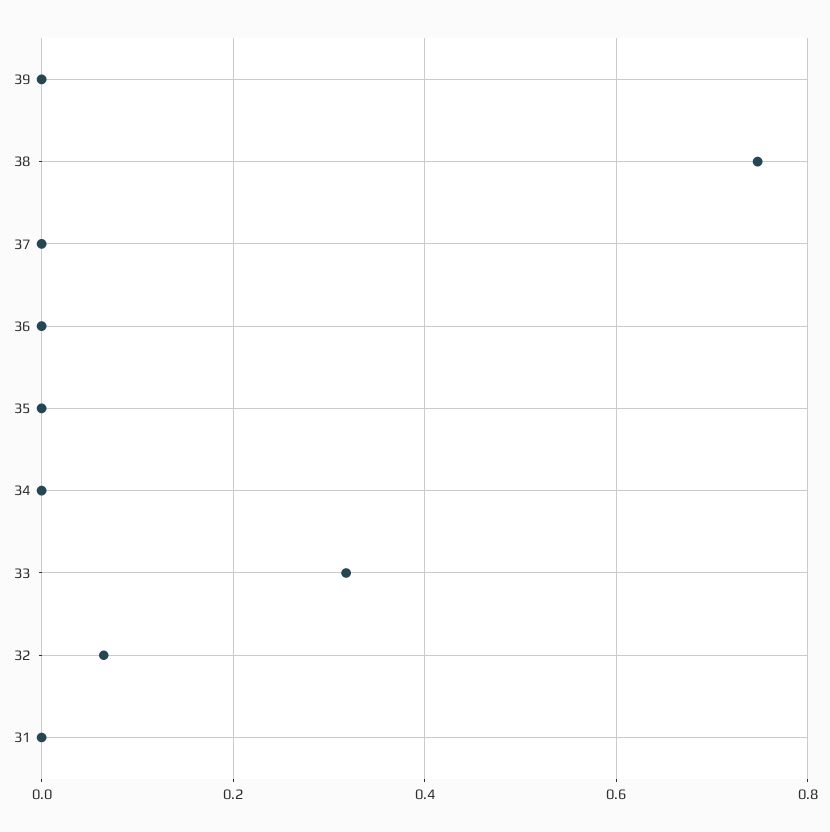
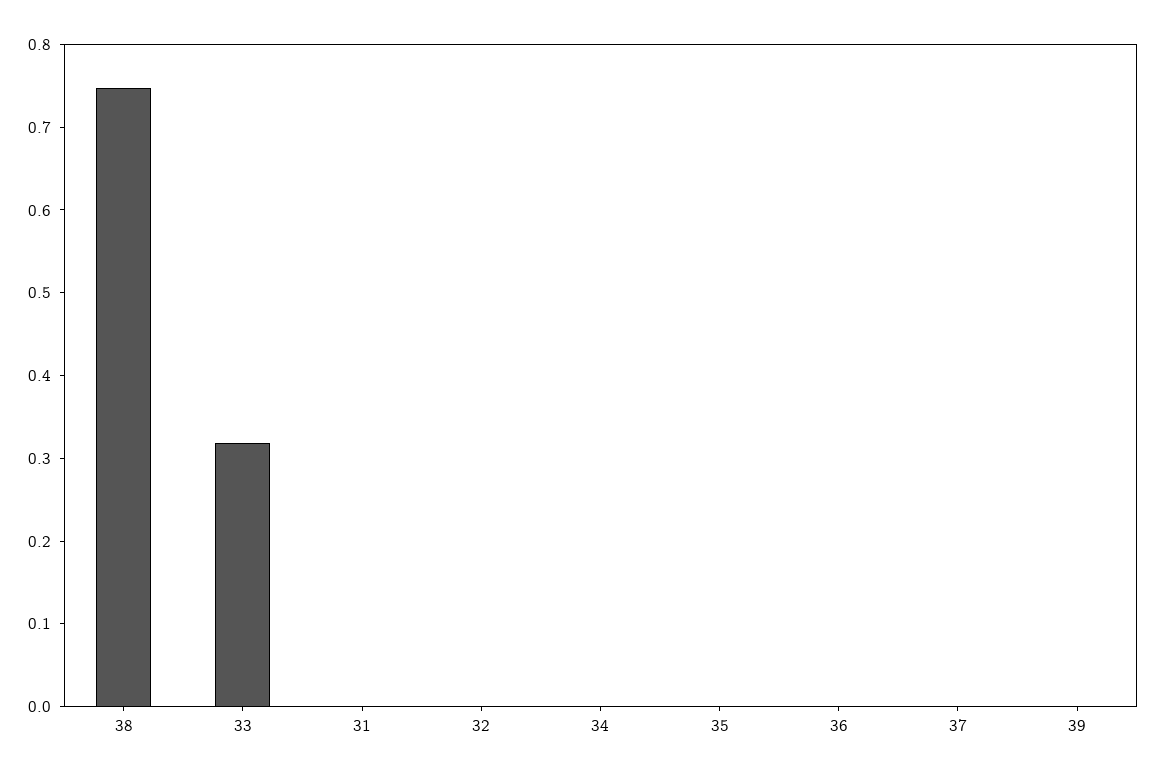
32: 0.06 -> 0

